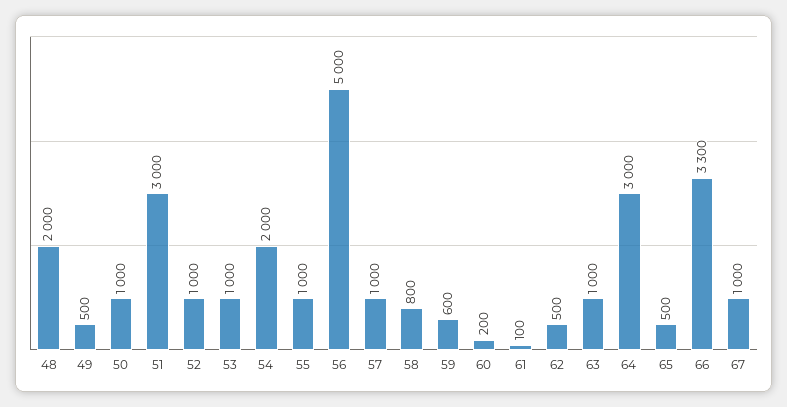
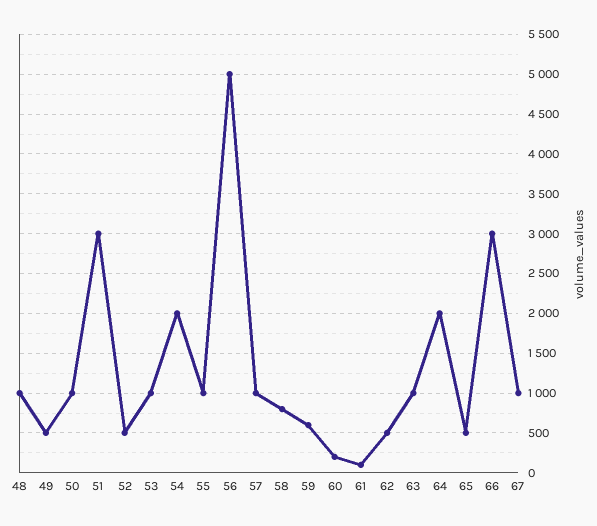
48: 2000 -> 1000
52: 1000 -> 500
64: 3000 -> 2000
66: 3300 -> 3000

